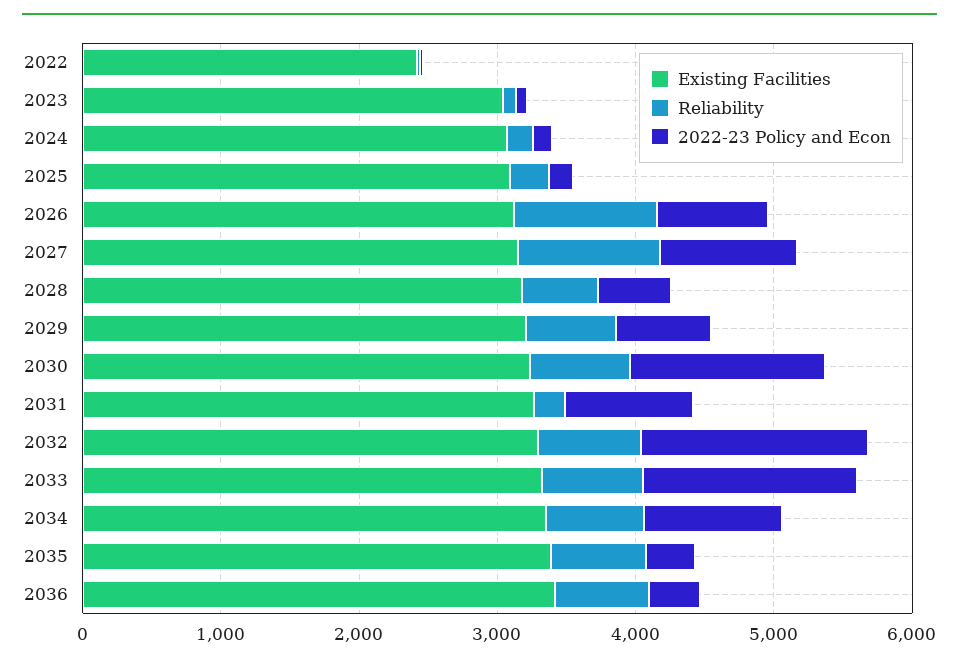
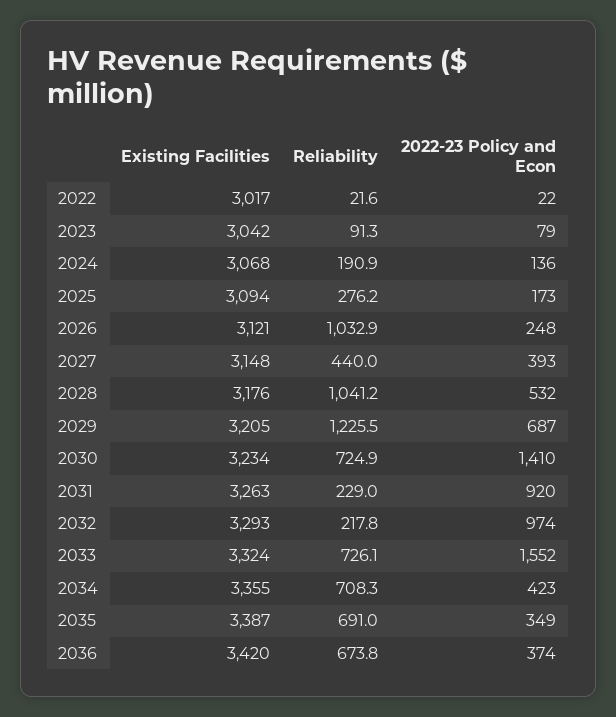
Existing Facilities, 2022: 2400 -> 3017
2022-23 Policy and Econ, 2026: 800 -> 248
Reliability, 2027: 1000 -> 440
2022-23 Policy and Econ, 2027: 1000 -> 393
Reliability, 2028: 600 -> 1041.2
Reliability, 2029: 600 -> 1225.5
Reliability, 2032: 800 -> 217.8
2022-23 Policy and Econ, 2032: 1600 -> 974
2022-23 Policy and Econ, 2034: 1000 -> 423

